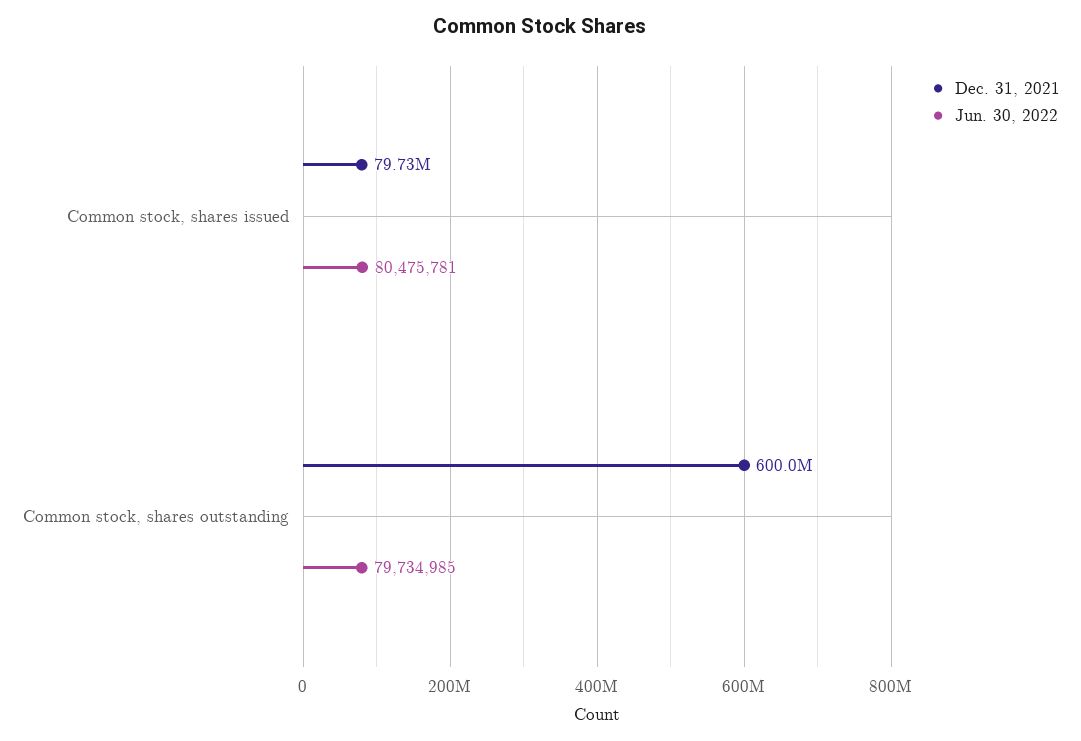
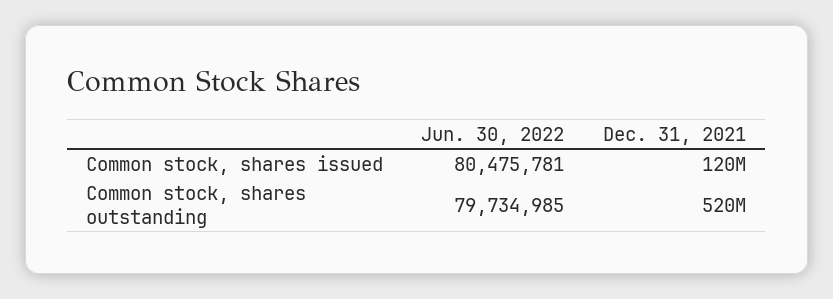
Dec. 31, 2021, Common stock, shares issued: 79730000 -> 120000000
Dec. 31, 2021, Common stock, shares outstanding: 600000000 -> 520000000

